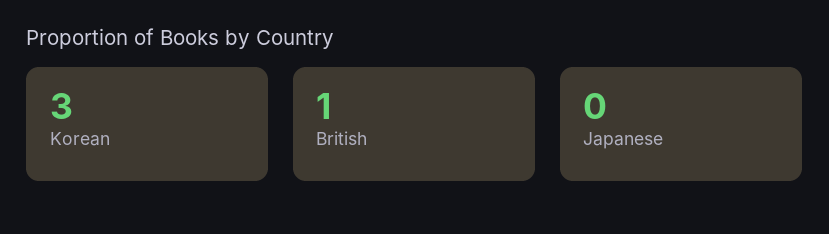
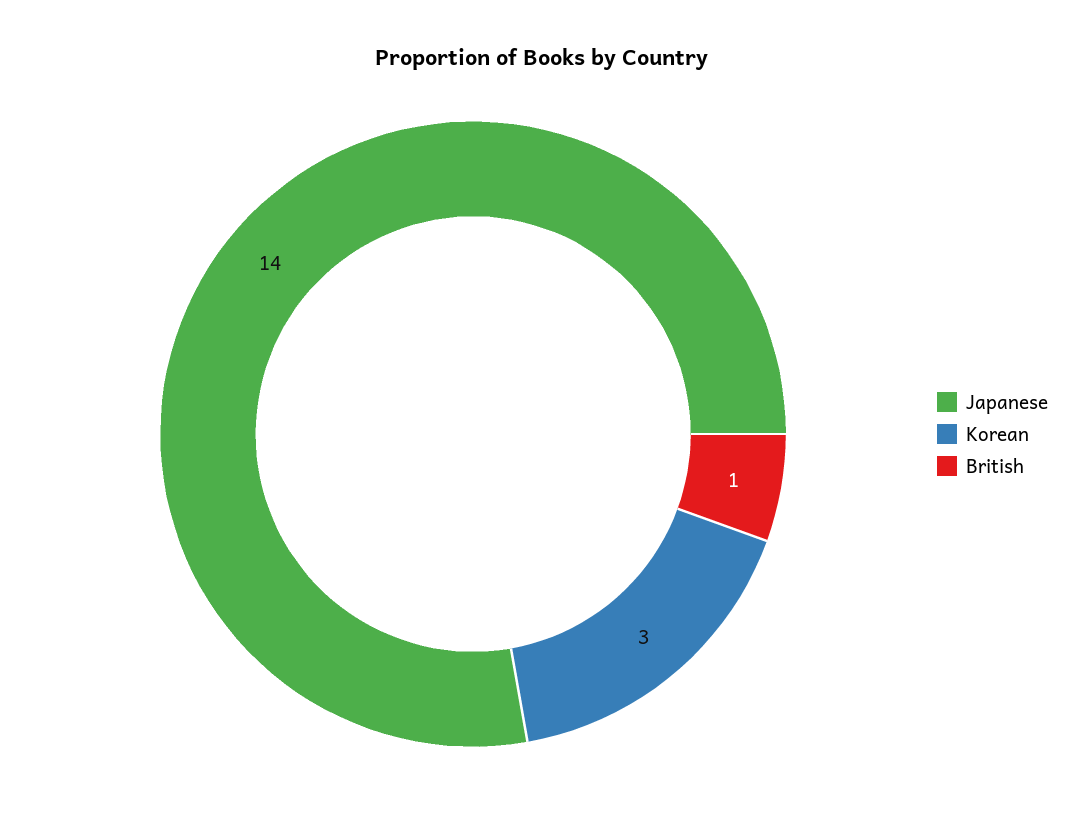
Japanese: 0 -> 14

